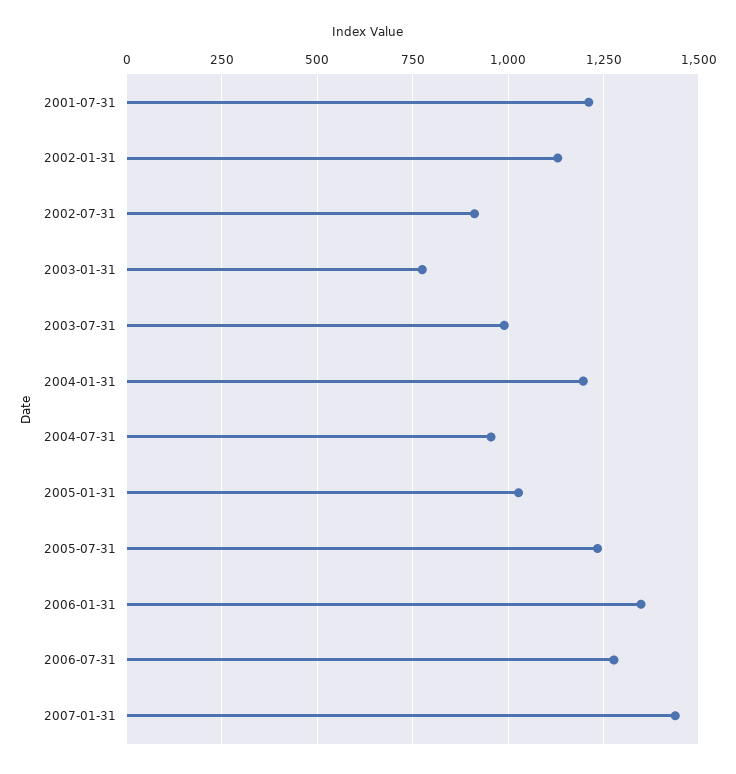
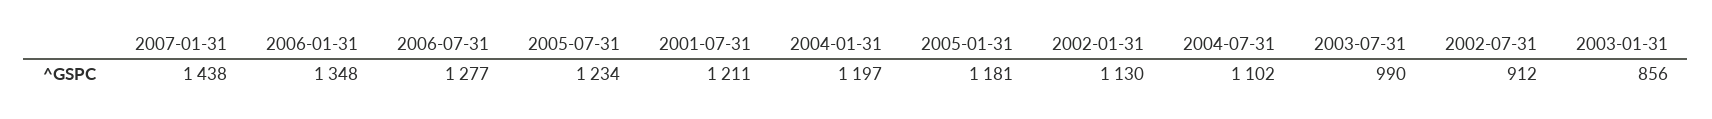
2003-01-31: 775 -> 856
2004-07-31: 950 -> 1102
2005-01-31: 1025 -> 1181

